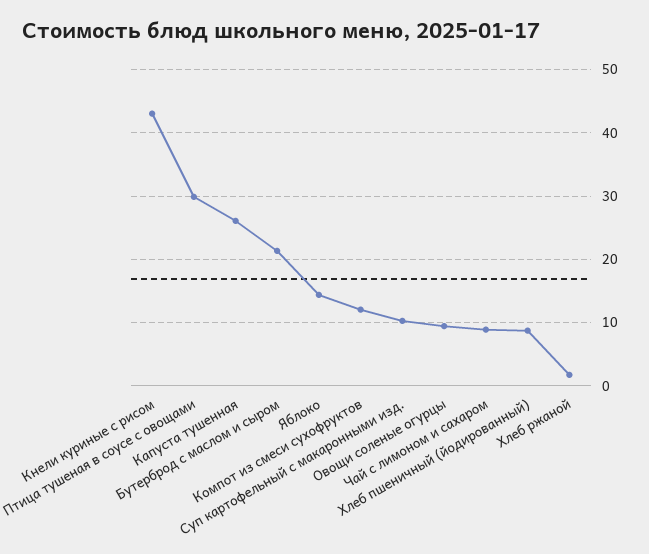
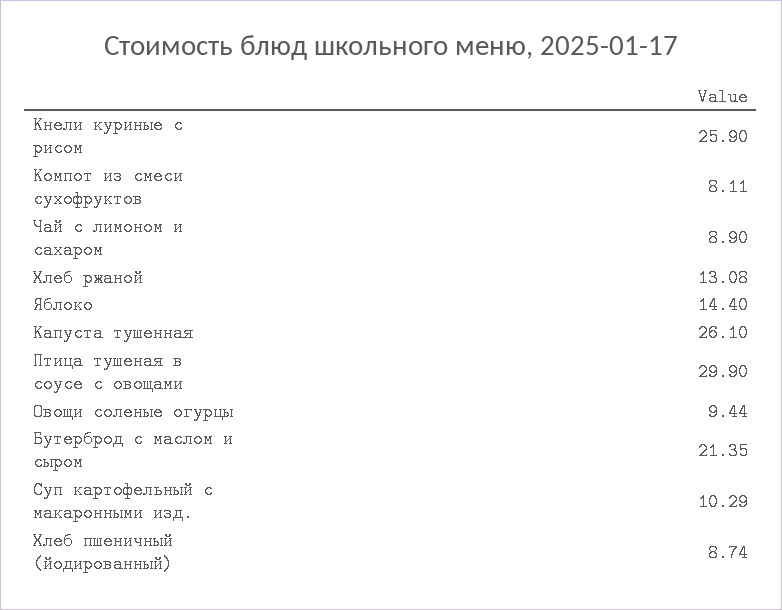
Кнели куриные с рисом: 43 -> 25.9
Компот из смеси сухофруктов: 12 -> 8.11
Хлеб ржаной: 2 -> 13.08

